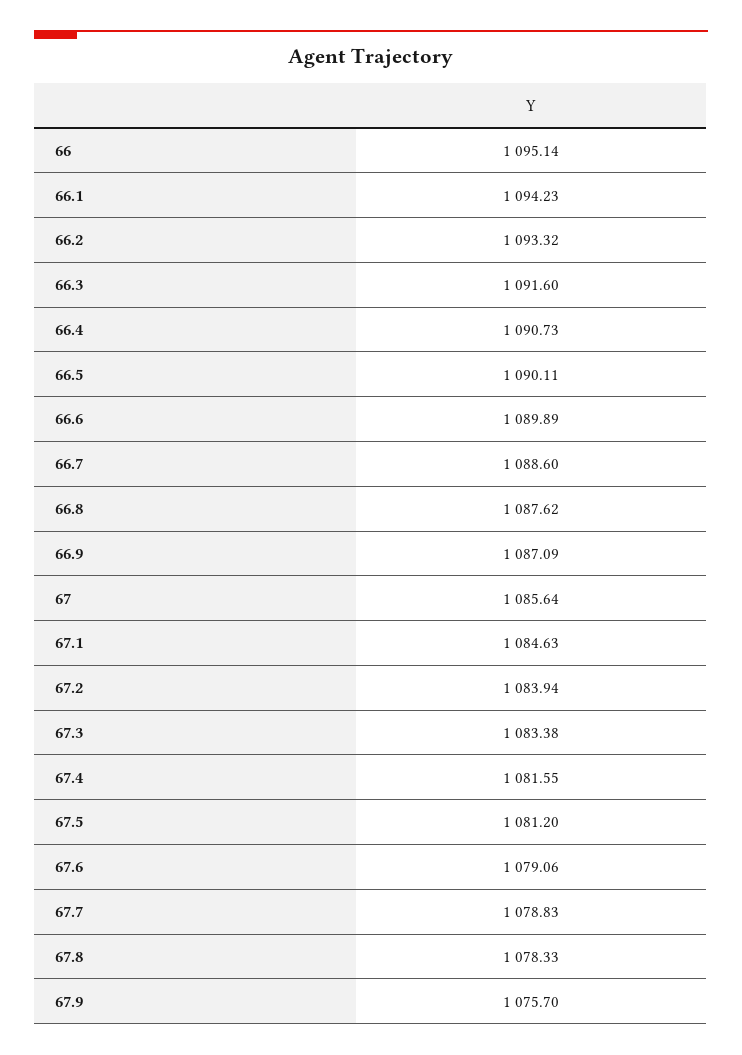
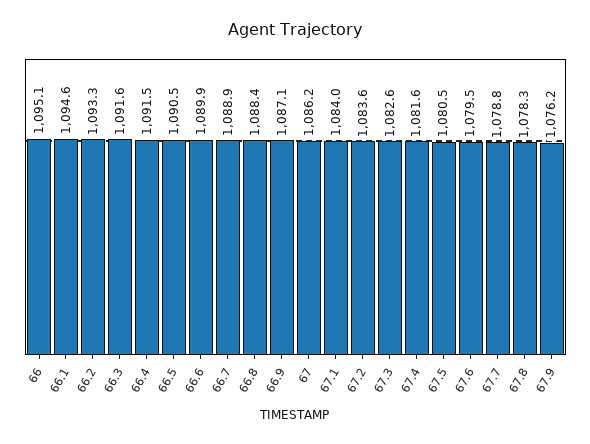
66.1: 1094.23 -> 1094.6
66.4: 1090.73 -> 1091.5
66.5: 1090.11 -> 1090.5
66.7: 1088.6 -> 1088.9
66.8: 1087.62 -> 1088.4
67: 1085.64 -> 1086.2
67.1: 1084.63 -> 1084
67.2: 1083.94 -> 1083.6
67.3: 1083.38 -> 1082.6
67.5: 1081.2 -> 1080.5
67.6: 1079.06 -> 1079.5
67.9: 1075.7 -> 1076.2

